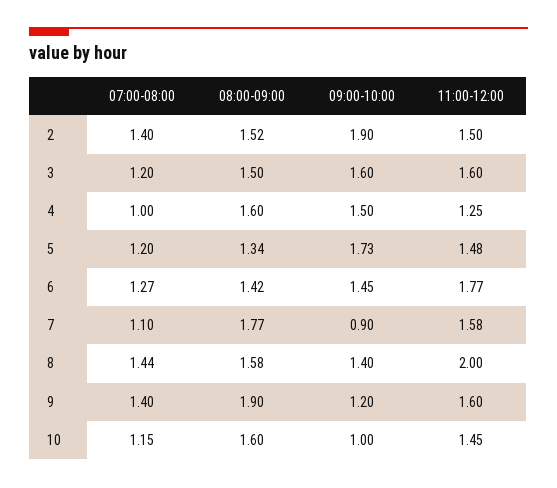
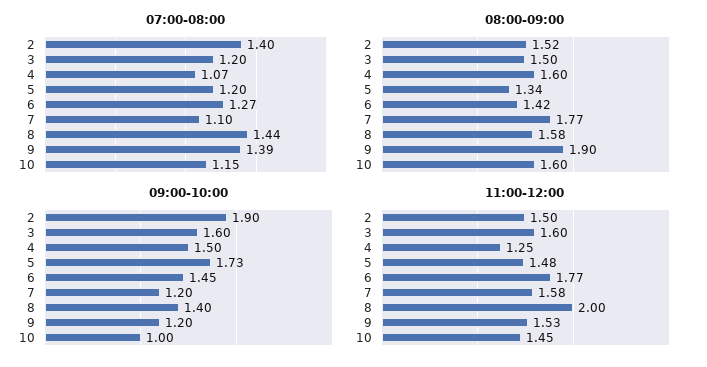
07:00-08:00, 4: 1 -> 1.07
09:00-10:00, 7: 0.9 -> 1.2
07:00-08:00, 9: 1.4 -> 1.39
11:00-12:00, 9: 1.6 -> 1.53

